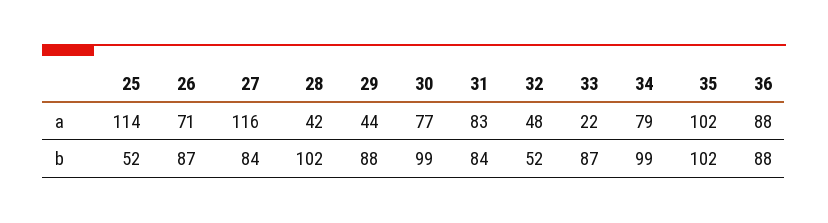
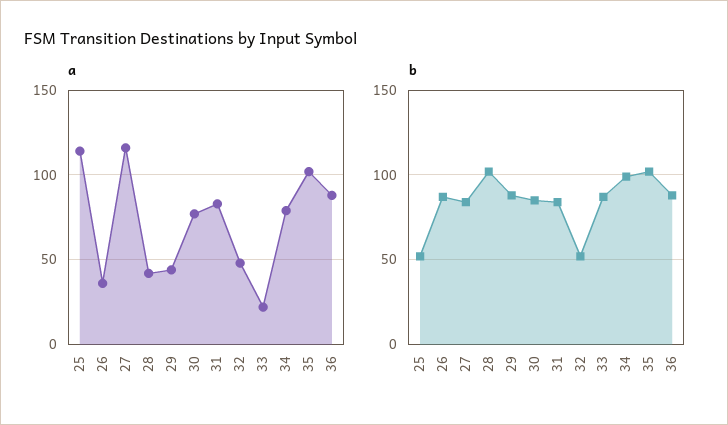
a, 26: 71 -> 35
b, 30: 99 -> 85

